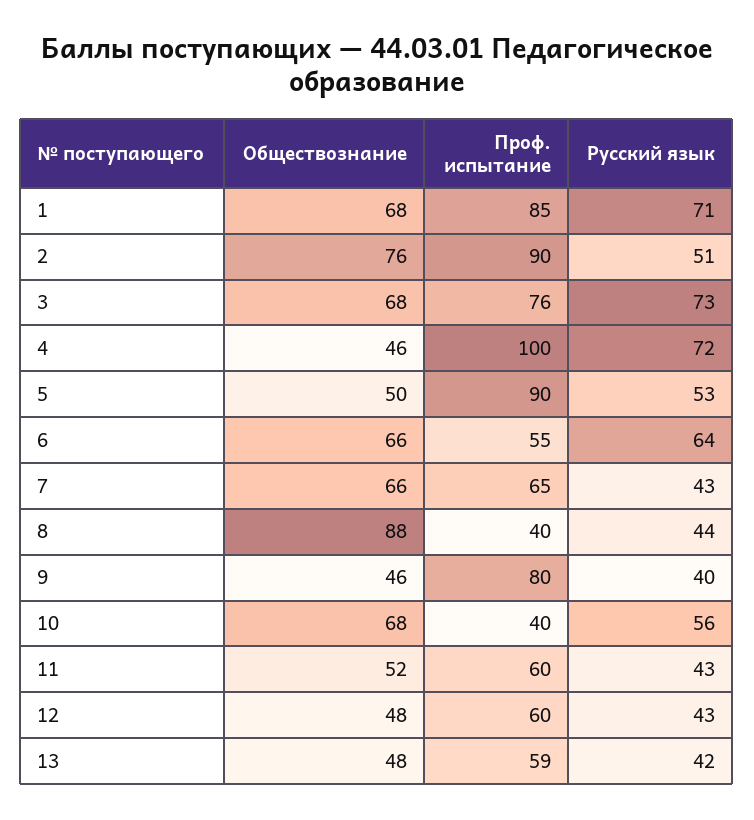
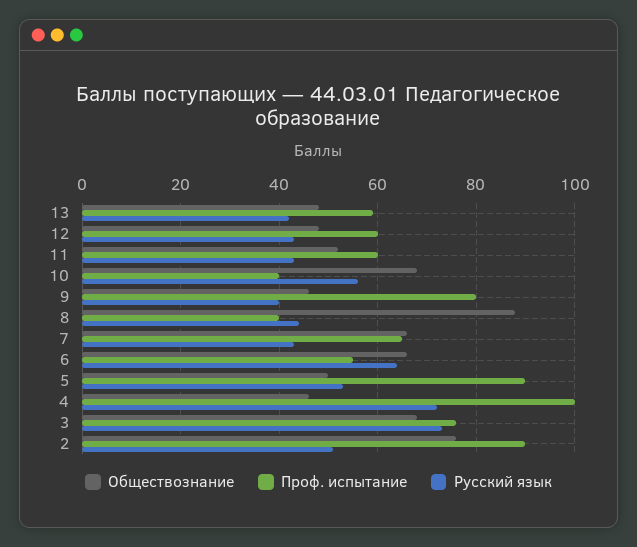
Обществознание, 1: 68 -> none
Проф. испытание, 1: 85 -> none
Русский язык, 1: 71 -> none

